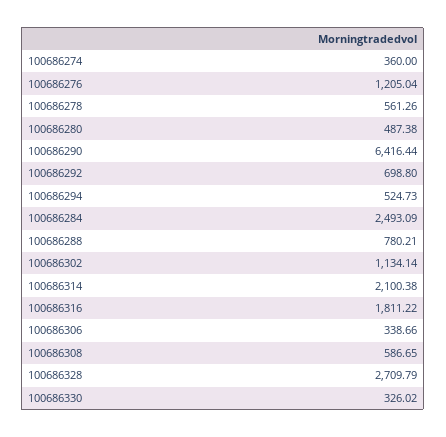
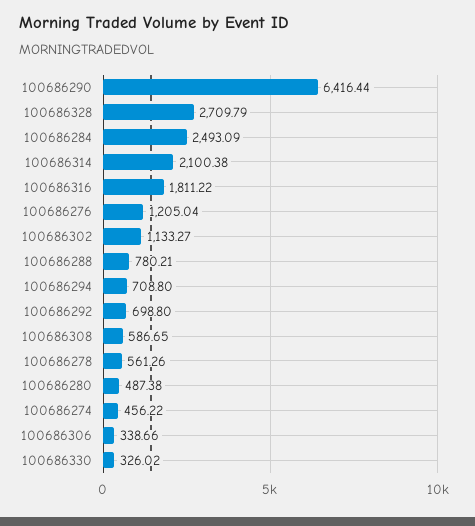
100686274: 360 -> 456.22
100686294: 524.73 -> 708.8
100686302: 1134.14 -> 1133.27

